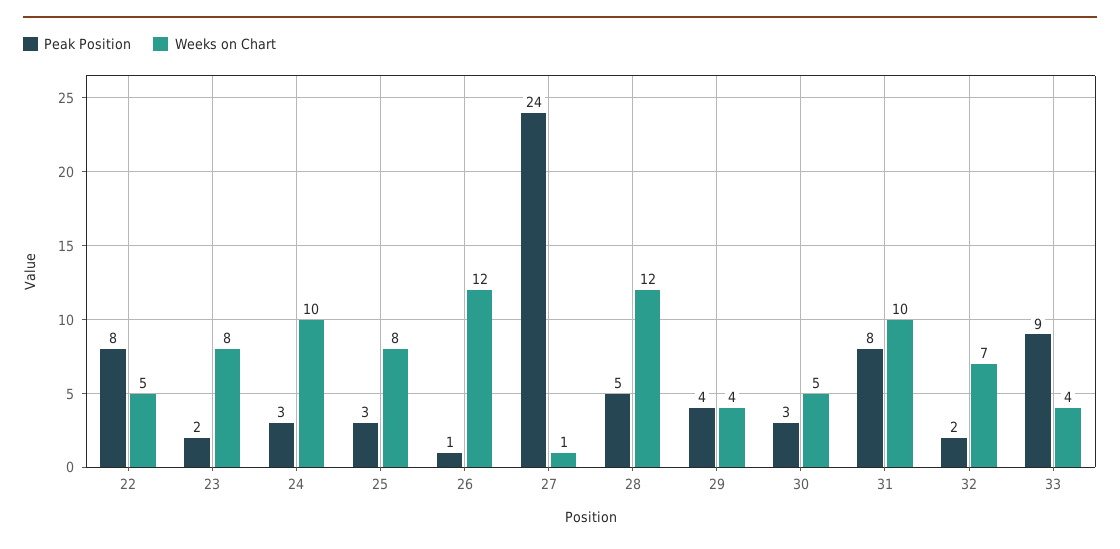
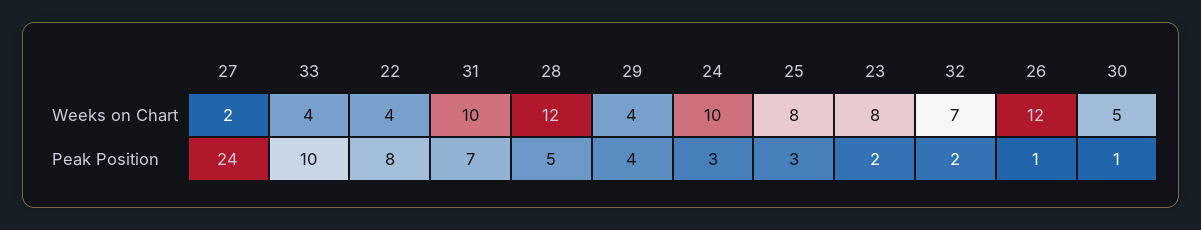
Weeks on Chart, 22: 5 -> 4
Weeks on Chart, 27: 1 -> 2
Peak Position, 30: 3 -> 1
Peak Position, 31: 8 -> 7
Peak Position, 33: 9 -> 10

